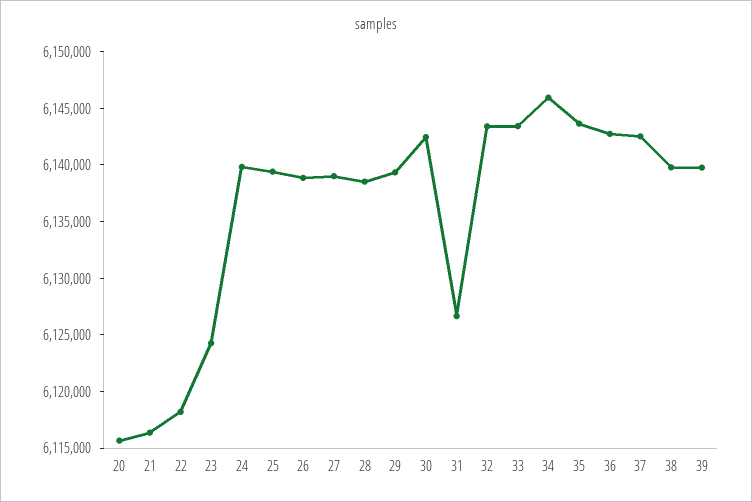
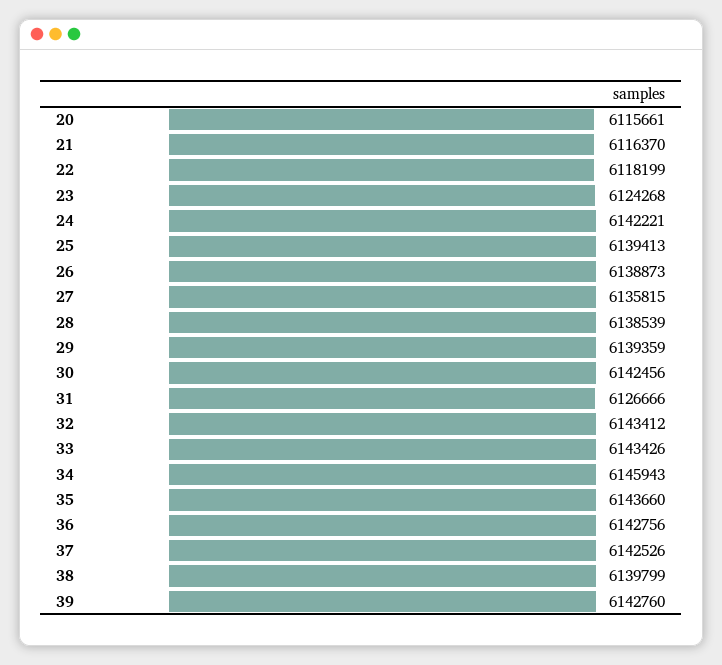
24: 6140000 -> 6142221
27: 6139000 -> 6135815
39: 6140000 -> 6142760

